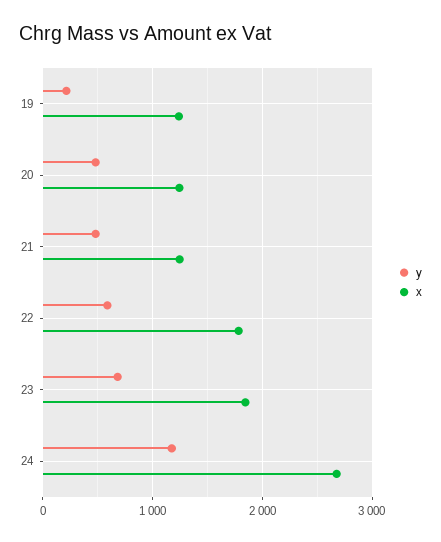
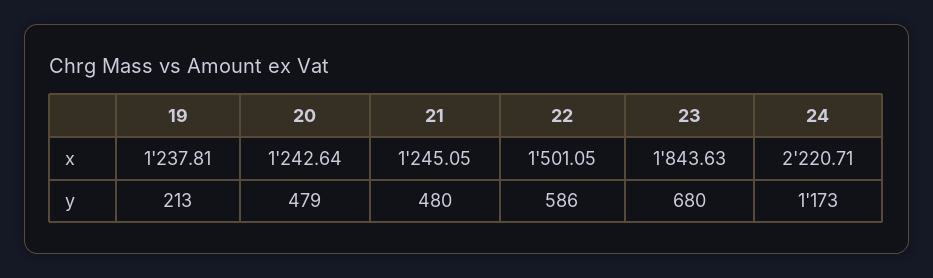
x, 22: 1800 -> 1501.05
x, 24: 2700 -> 2220.71

